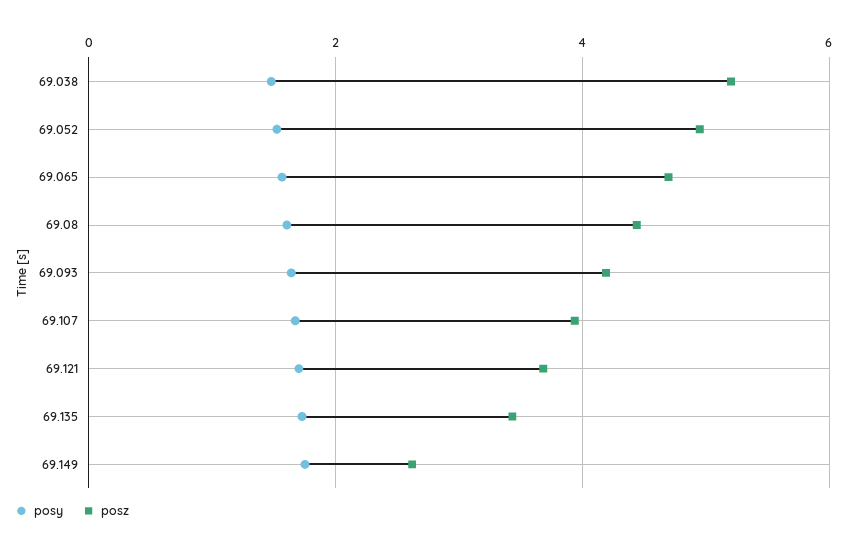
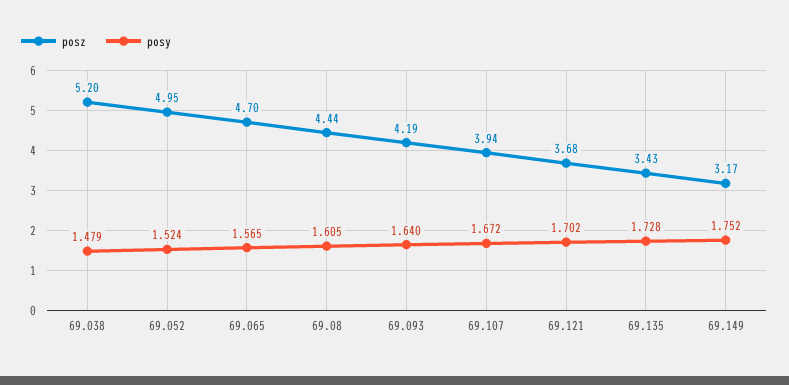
posz, 69.149: 2.6 -> 3.17

